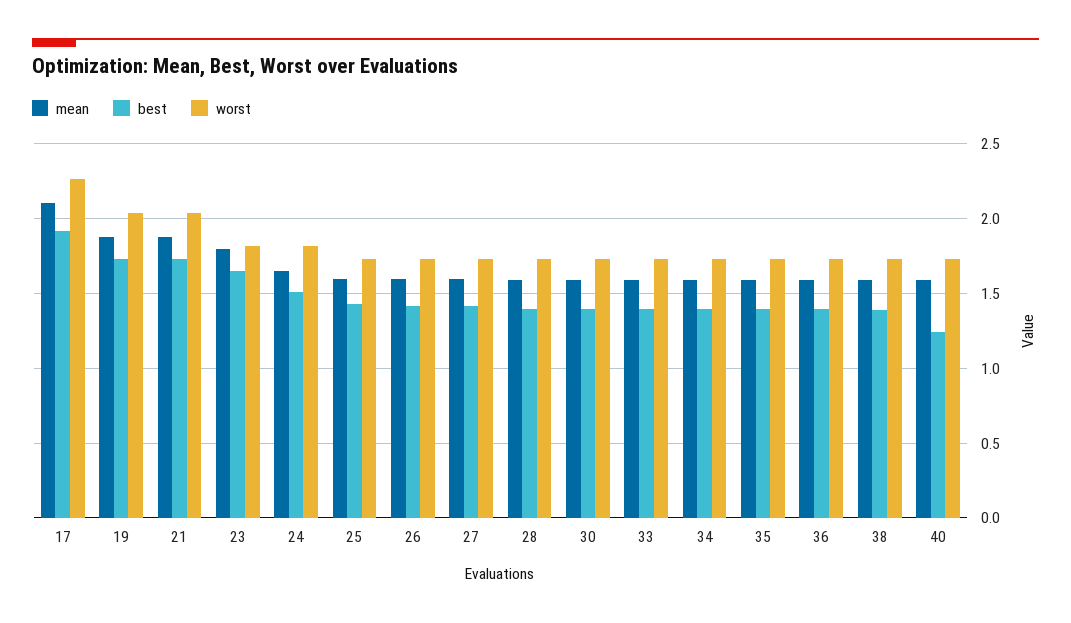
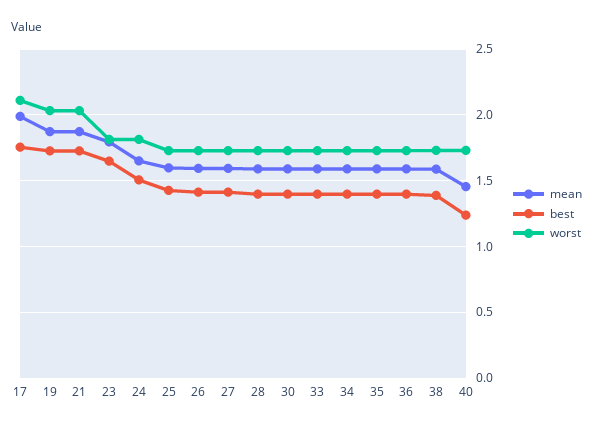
mean, 17: 2.1 -> 2
best, 17: 1.9 -> 1.75
worst, 17: 2.25 -> 2.1
mean, 40: 1.6 -> 1.45

